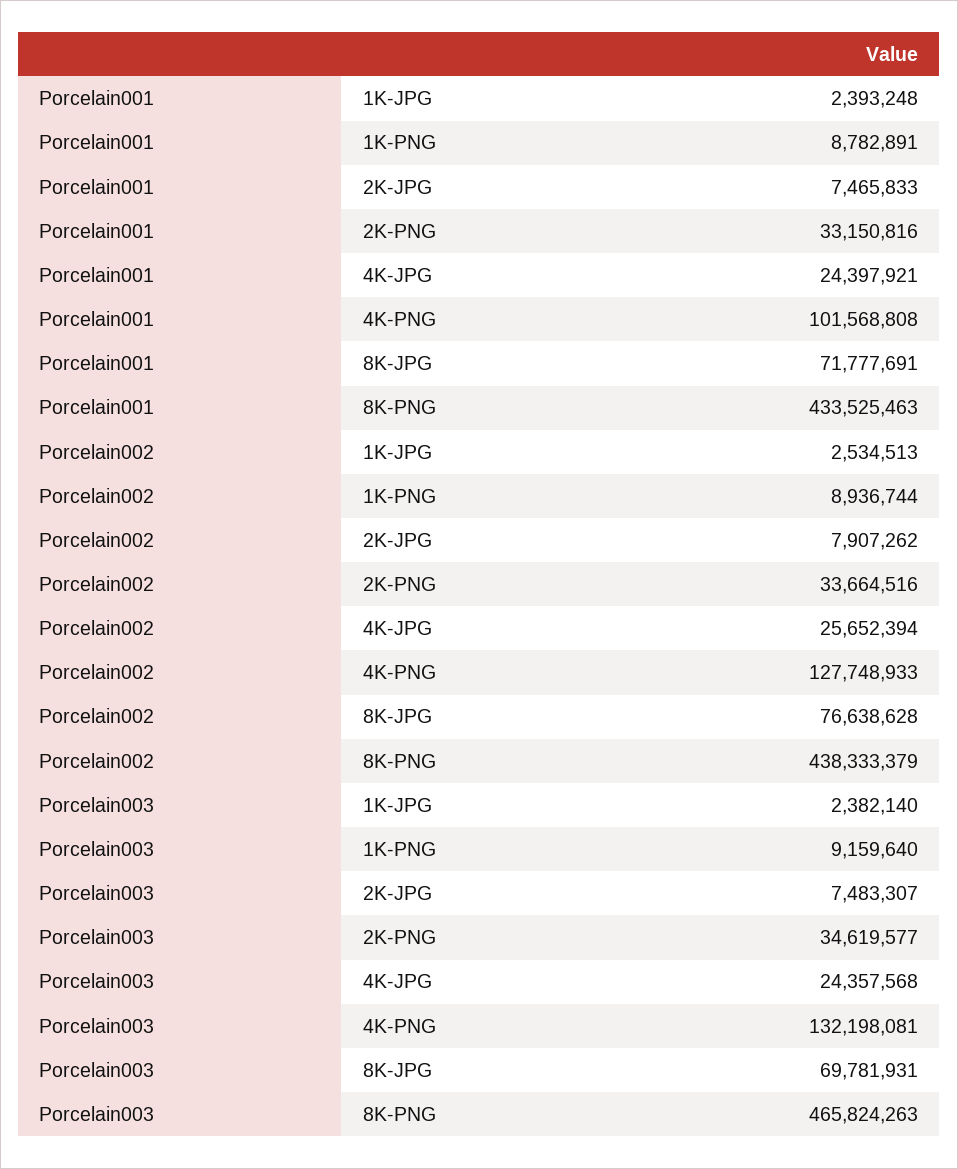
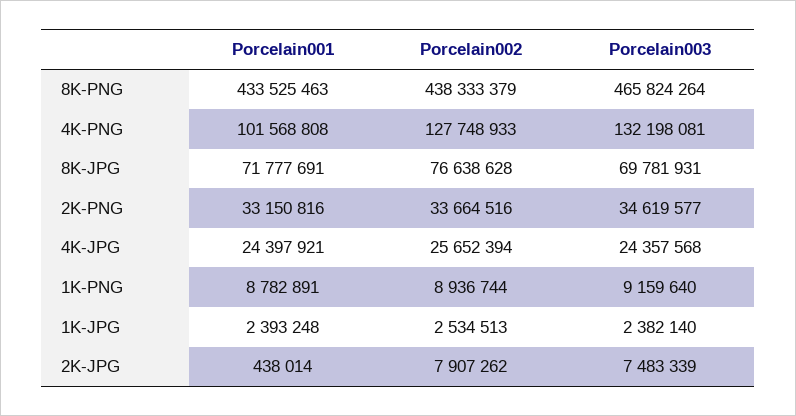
Porcelain001, 2K-JPG: 7465833 -> 438014
Porcelain003, 2K-JPG: 7483307 -> 7483339
Porcelain003, 8K-PNG: 465824263 -> 465824264

